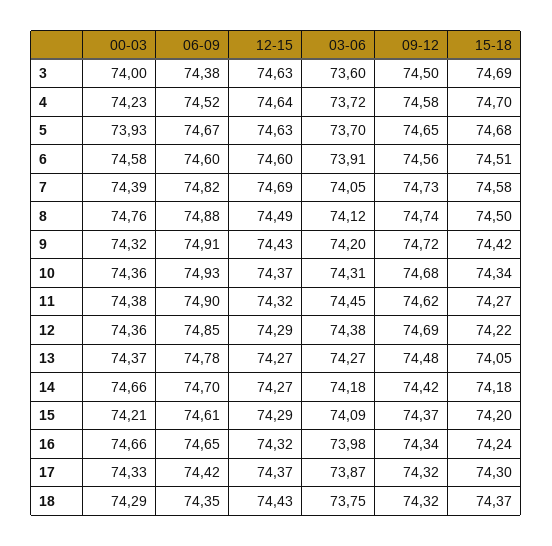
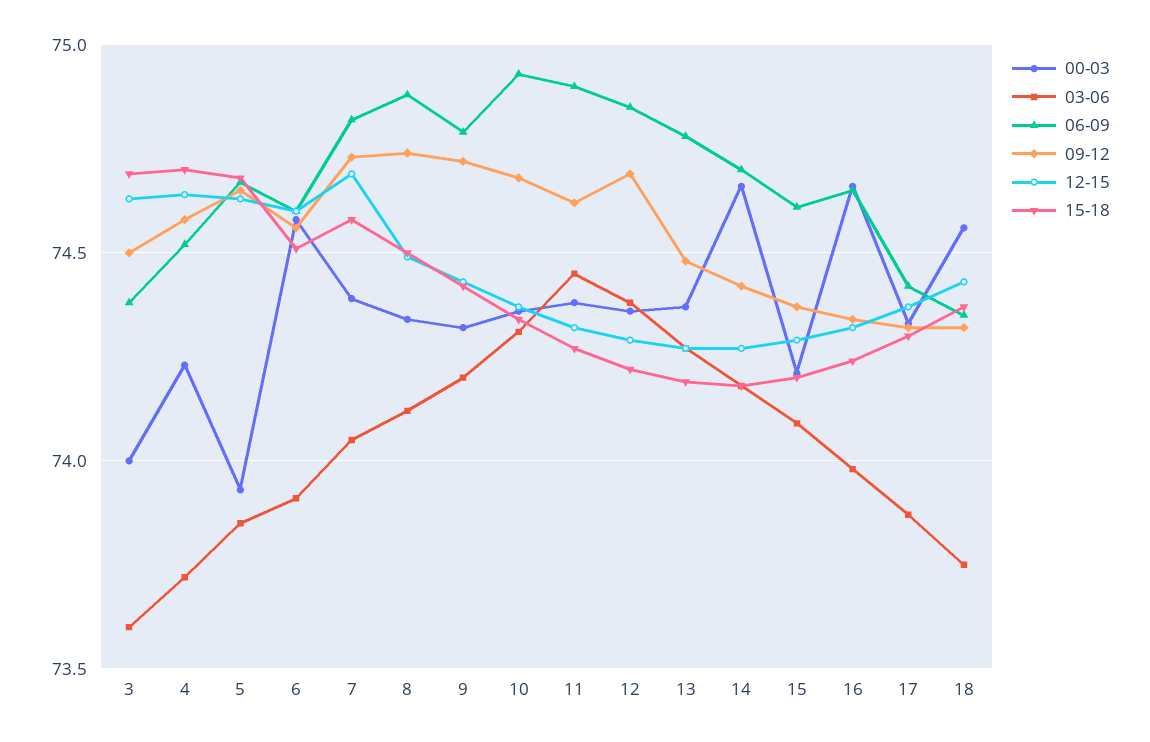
03-06, 5: 73.7 -> 73.85
00-03, 8: 74.76 -> 74.35
06-09, 9: 74.91 -> 74.8
15-18, 13: 74.05 -> 74.2
00-03, 18: 74.29 -> 74.55

